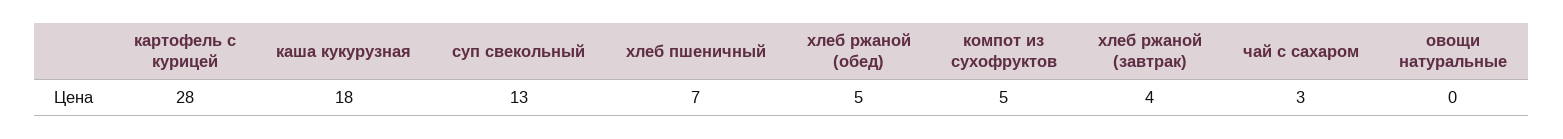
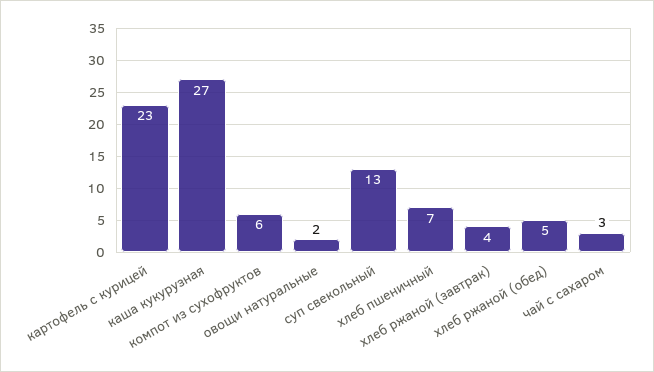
картофель с курицей: 28 -> 23
каша кукурузная: 18 -> 27
компот из сухофруктов: 5 -> 6
овощи натуральные: 0 -> 2

